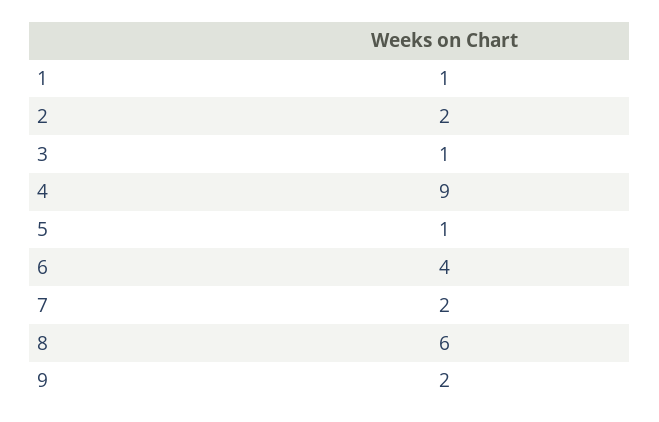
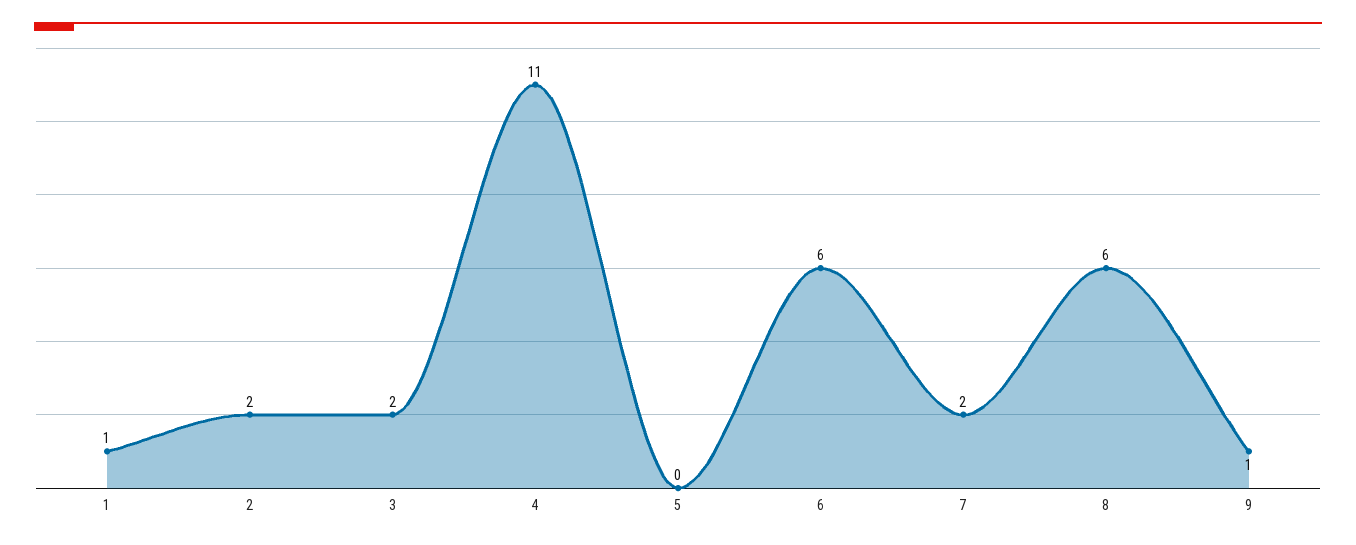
3: 1 -> 2
4: 9 -> 11
5: 1 -> 0
6: 4 -> 6
9: 2 -> 1

